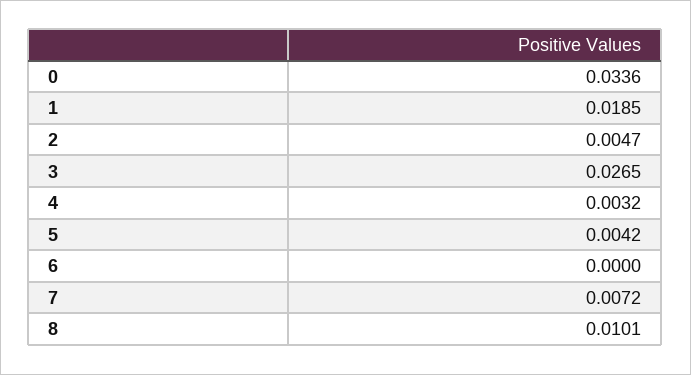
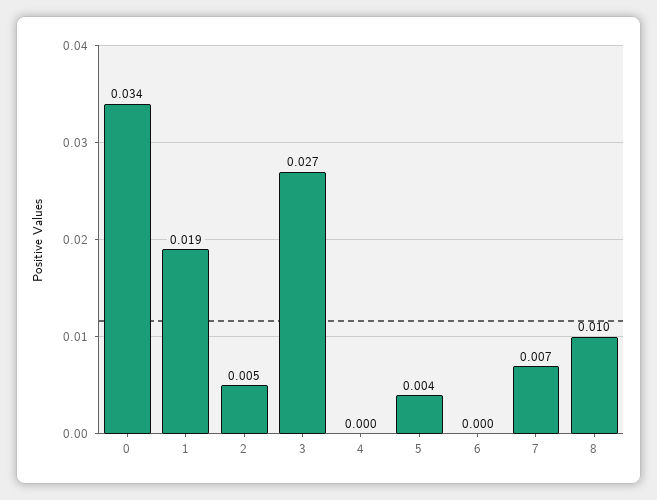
4: 0.0032 -> 0

